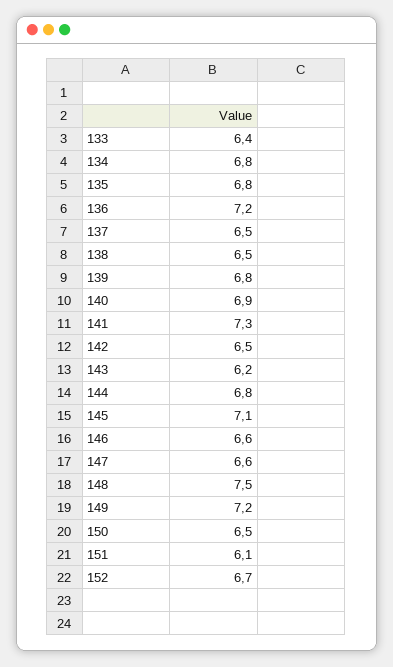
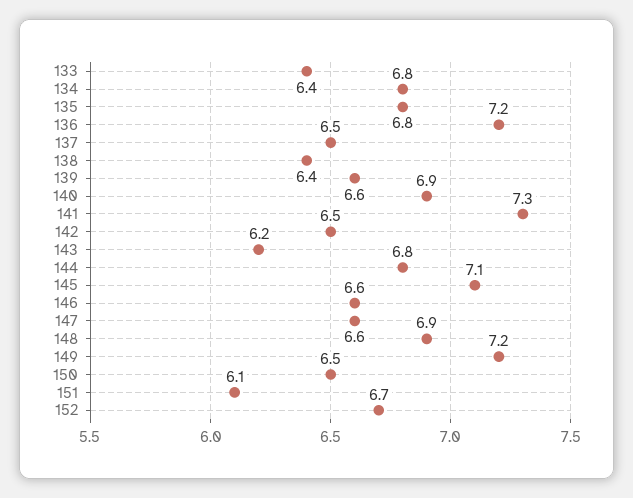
138: 6.5 -> 6.4
139: 6.8 -> 6.6
148: 7.5 -> 6.9

